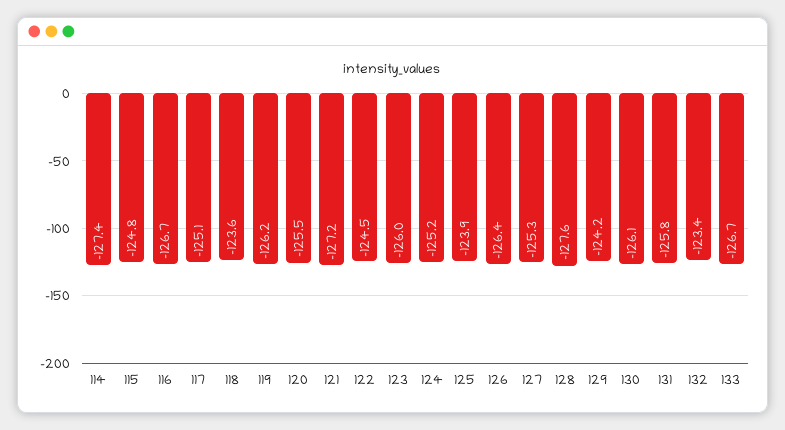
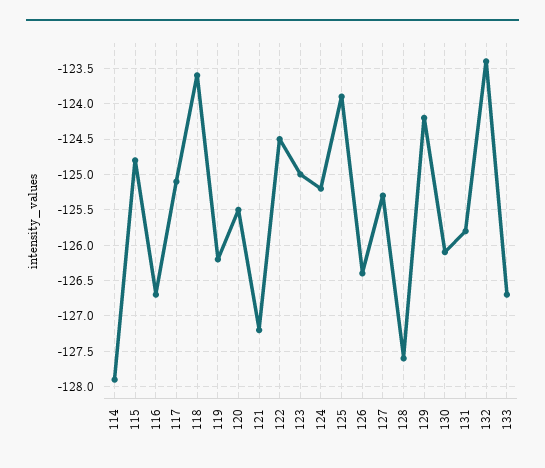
114: -127.4 -> -127.9
123: -126 -> -125

